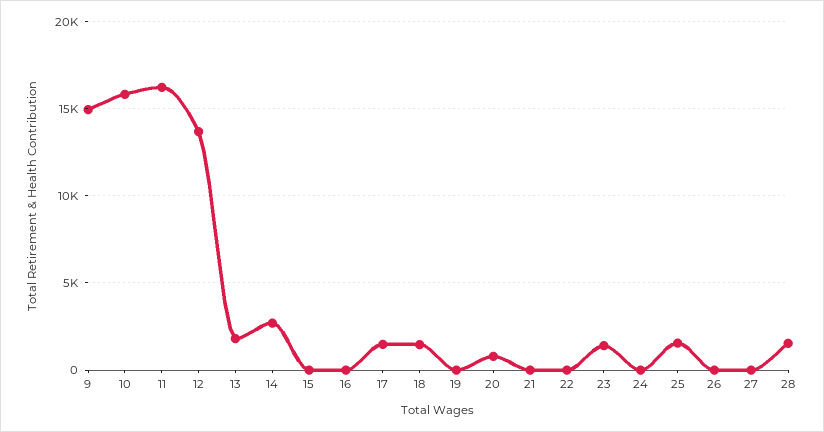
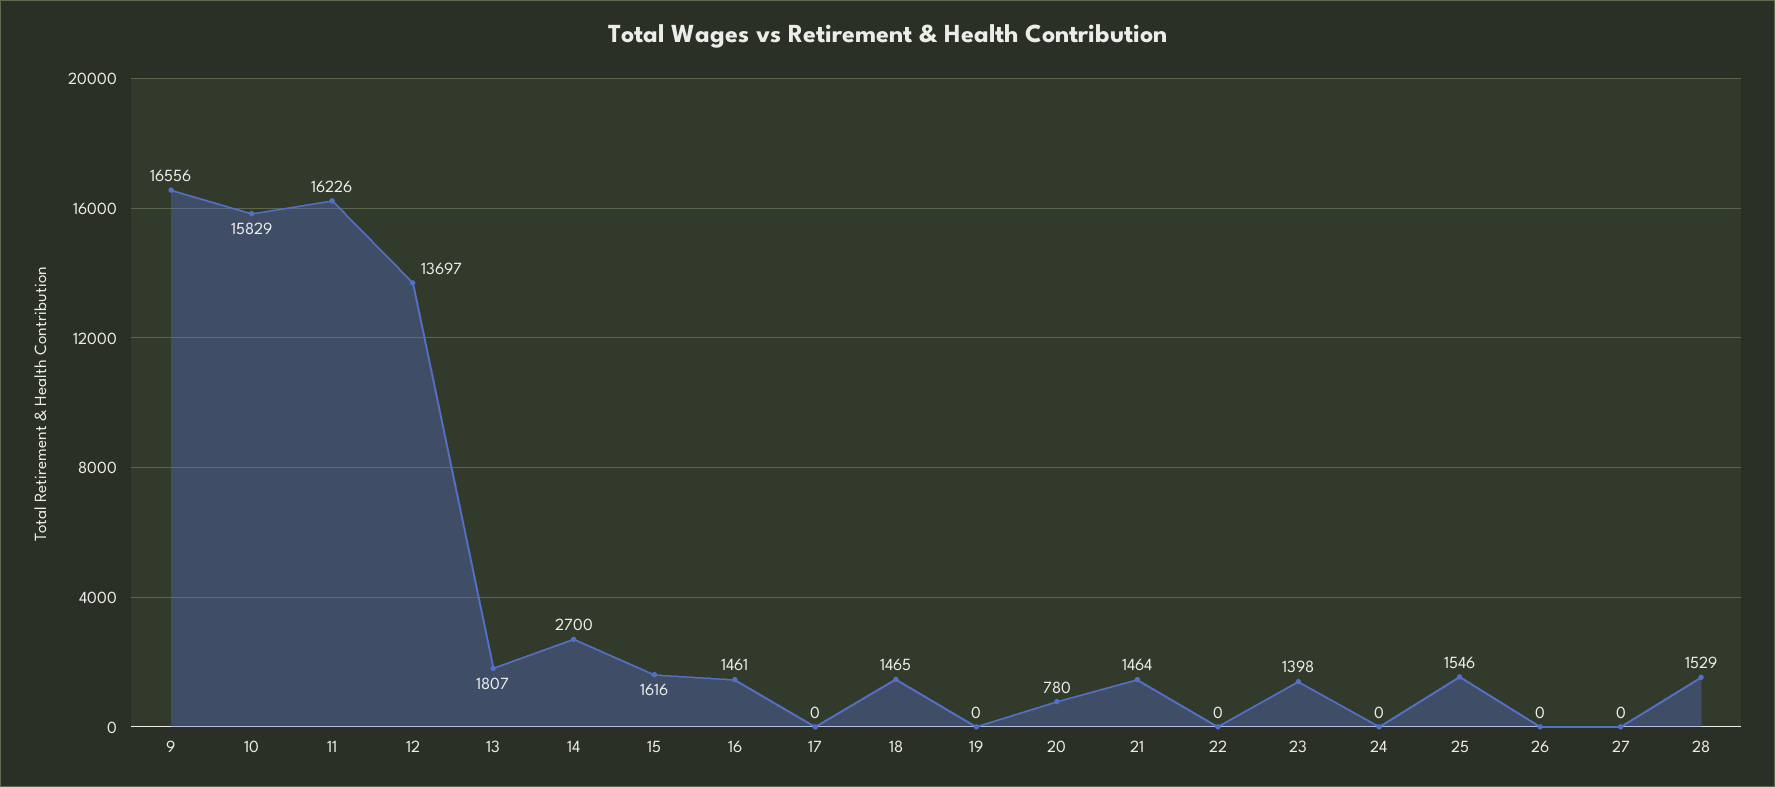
9: 15000 -> 16556
15: 0 -> 1616
16: 0 -> 1461
17: 1500 -> 0
21: 0 -> 1464

